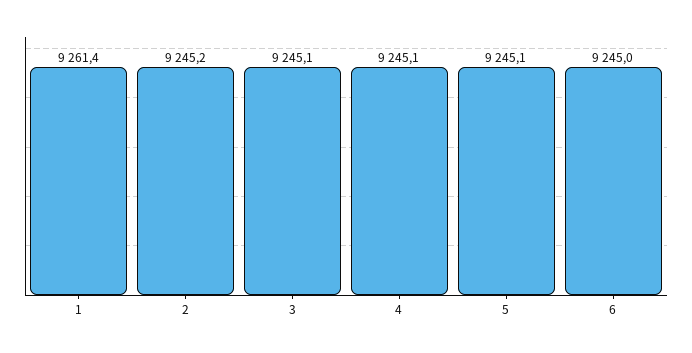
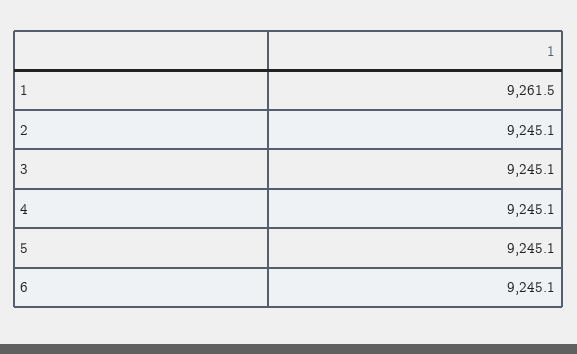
1: 9261.4 -> 9261.5
2: 9245.2 -> 9245.1
6: 9245 -> 9245.1

